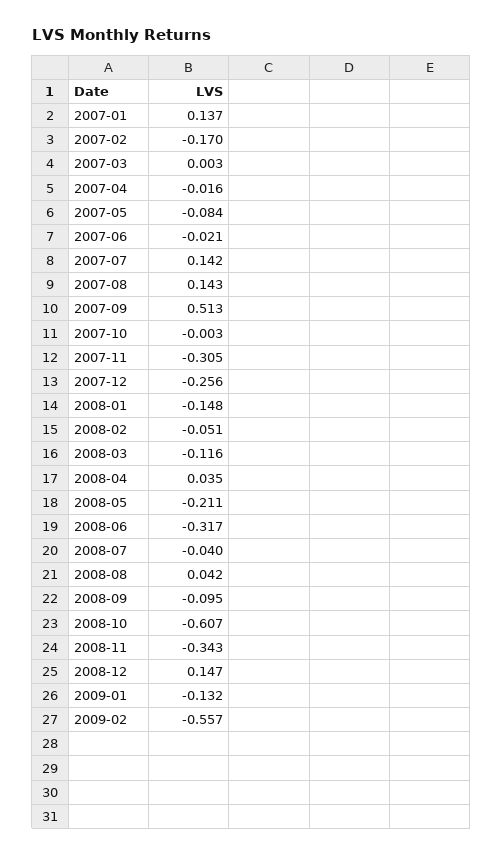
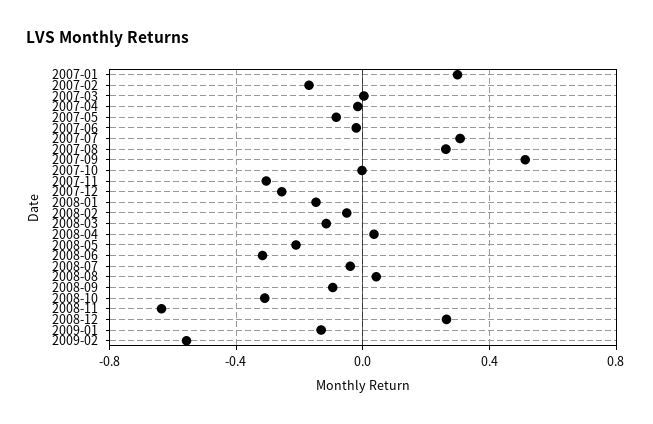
2007-01: 0.137 -> 0.3
2007-07: 0.142 -> 0.3
2007-08: 0.143 -> 0.25
2008-10: -0.607 -> -0.3
2008-11: -0.343 -> -0.65
2008-12: 0.147 -> 0.25

